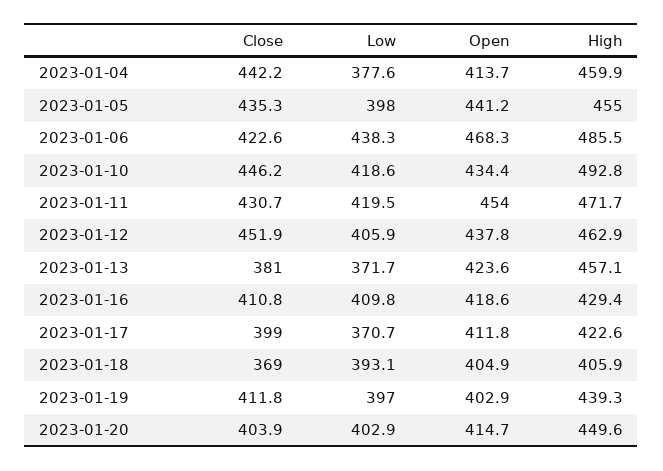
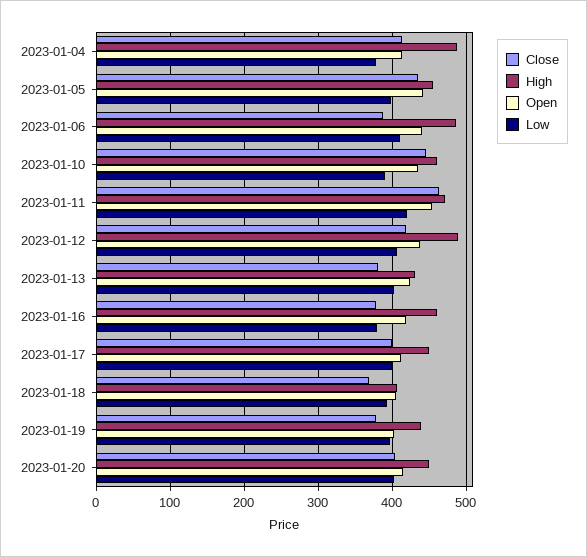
Close, 2023-01-04: 442.2 -> 410
High, 2023-01-04: 459.9 -> 490
Close, 2023-01-06: 422.6 -> 390
Low, 2023-01-06: 438.3 -> 410
Open, 2023-01-06: 468.3 -> 440
Low, 2023-01-10: 418.6 -> 390
High, 2023-01-10: 492.8 -> 460
Close, 2023-01-11: 430.7 -> 460
Close, 2023-01-12: 451.9 -> 420
High, 2023-01-12: 462.9 -> 490
Low, 2023-01-13: 371.7 -> 400
High, 2023-01-13: 457.1 -> 430
Close, 2023-01-16: 410.8 -> 380
Low, 2023-01-16: 409.8 -> 380
High, 2023-01-16: 429.4 -> 460
Low, 2023-01-17: 370.7 -> 400
High, 2023-01-17: 422.6 -> 450
Close, 2023-01-19: 411.8 -> 380

